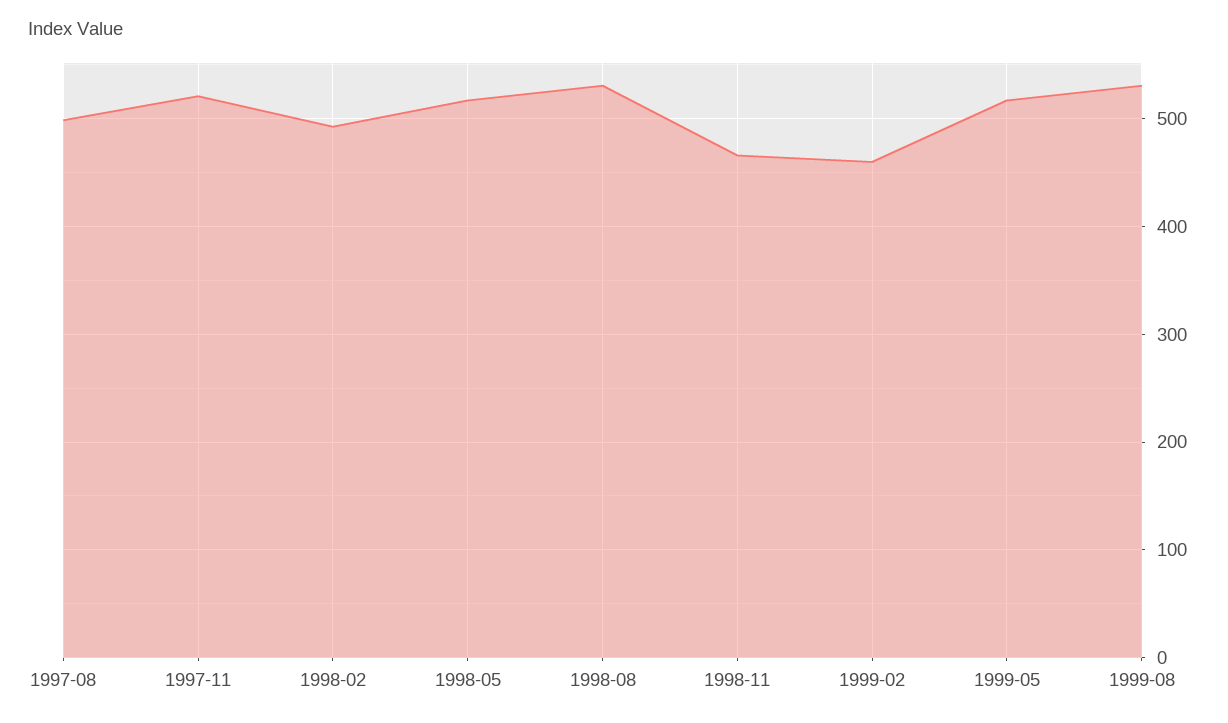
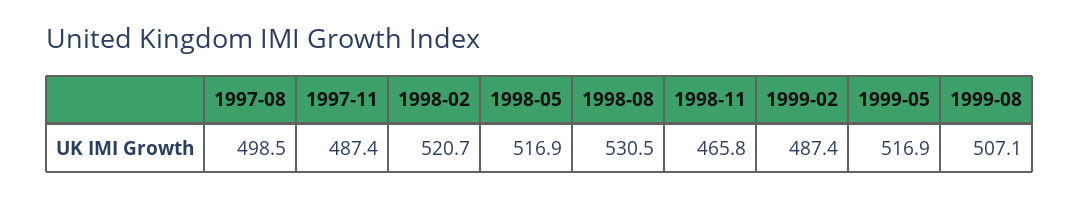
1997-11: 520 -> 487.4
1998-02: 490 -> 520.7
1999-02: 460 -> 487.4
1999-08: 530 -> 507.1

